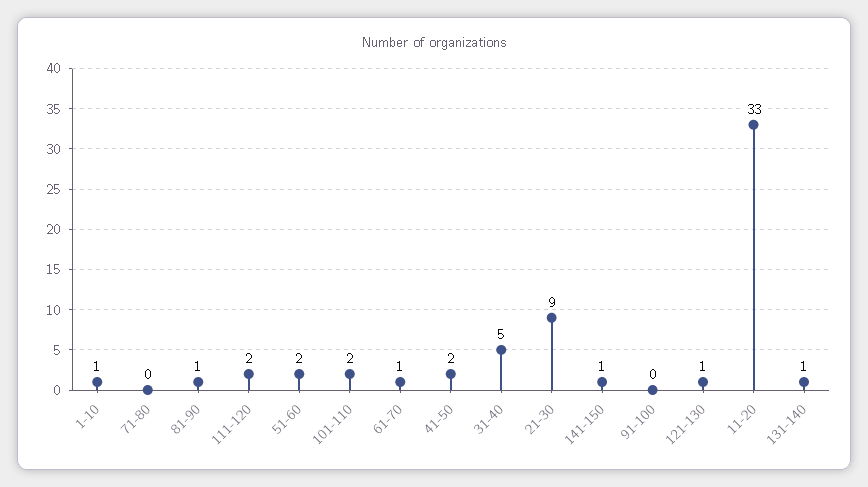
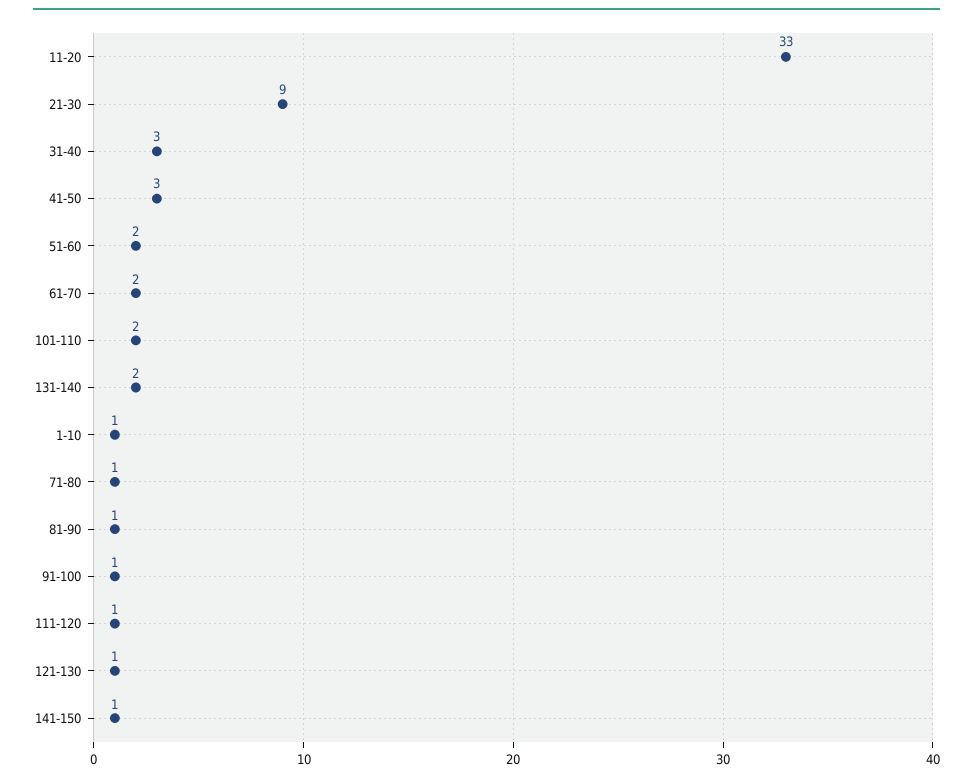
71-80: 0 -> 1
111-120: 2 -> 1
61-70: 1 -> 2
41-50: 2 -> 3
31-40: 5 -> 3
91-100: 0 -> 1
131-140: 1 -> 2

